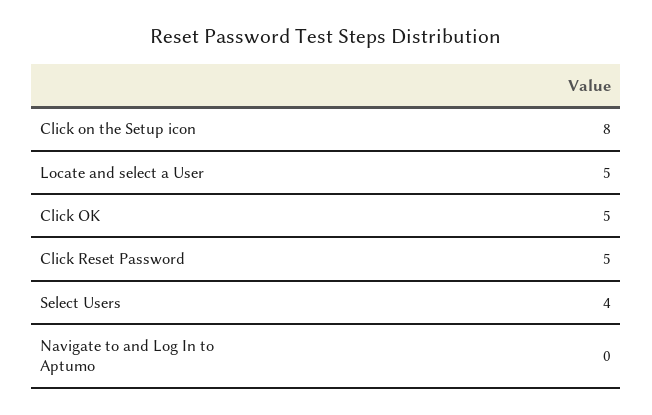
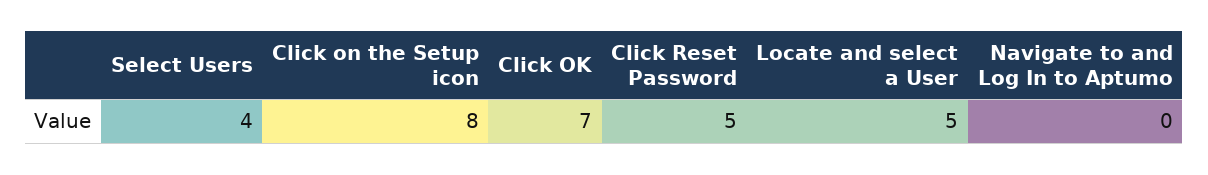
Click OK: 5 -> 7

